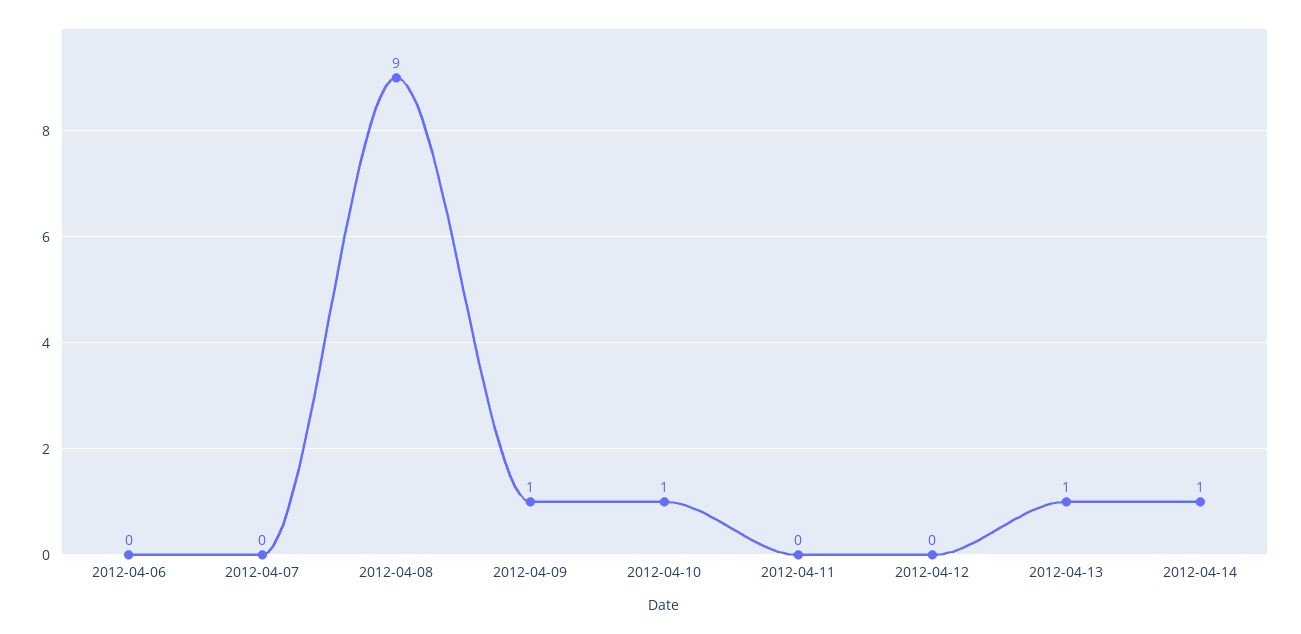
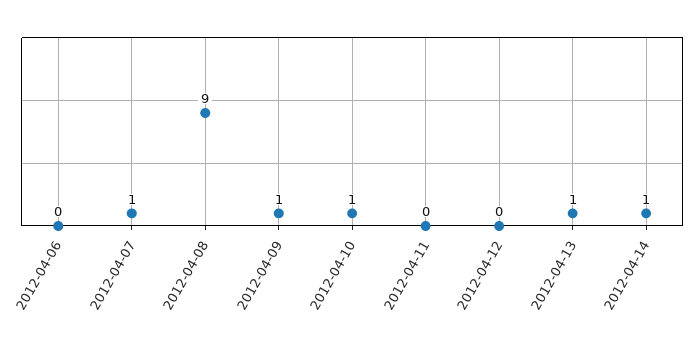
2012-04-07: 0 -> 1

